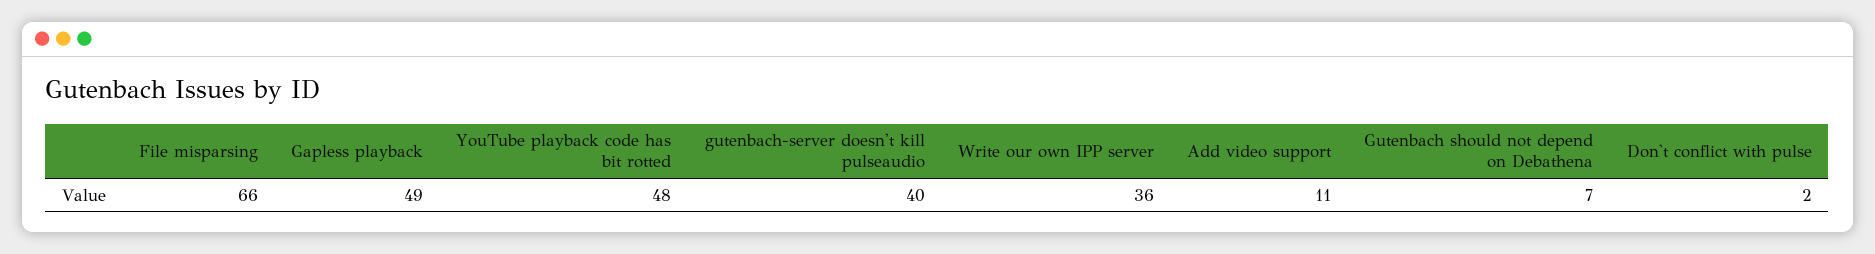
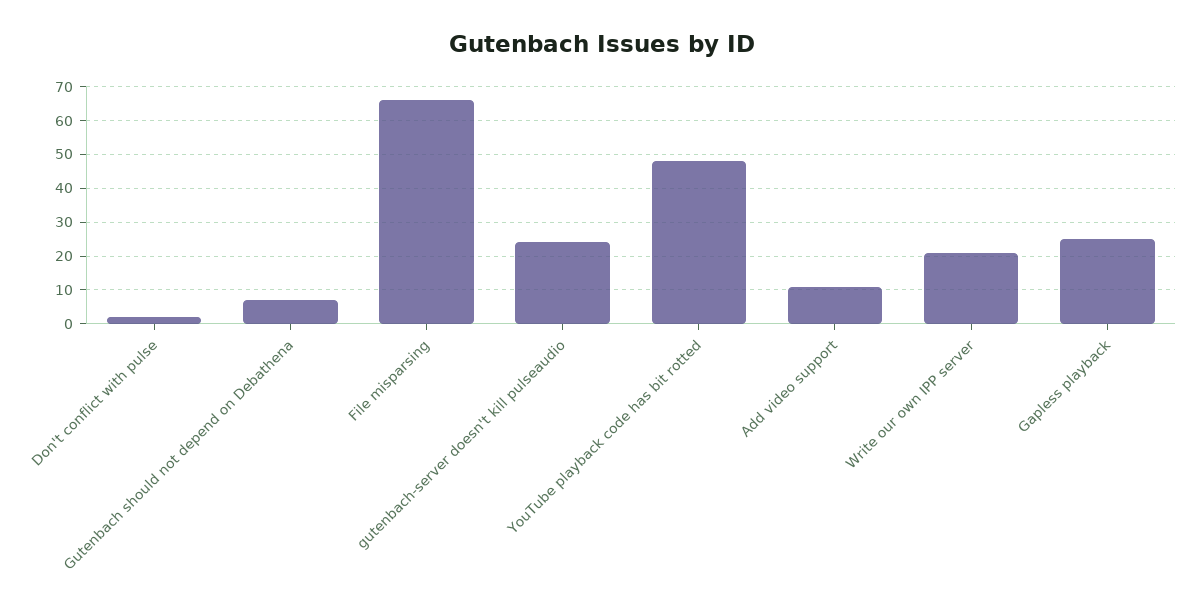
Gapless playback: 49 -> 25
gutenbach-server doesn't kill pulseaudio: 40 -> 25
Write our own IPP server: 36 -> 20

